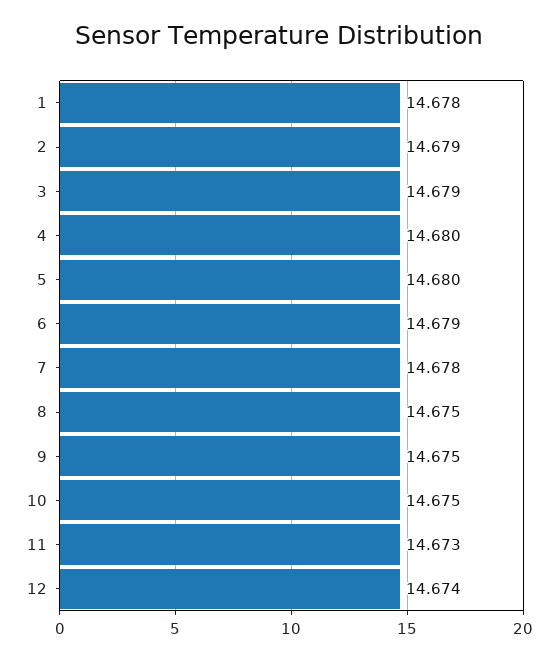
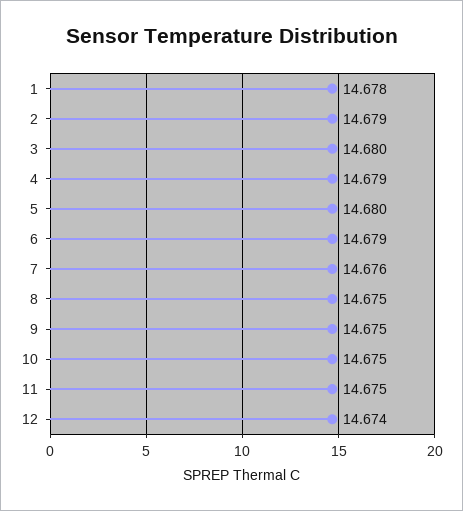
3: 14.679 -> 14.68
4: 14.68 -> 14.679
7: 14.678 -> 14.676
11: 14.673 -> 14.675

